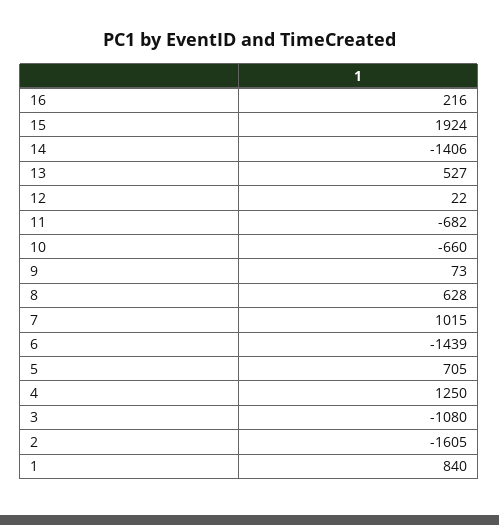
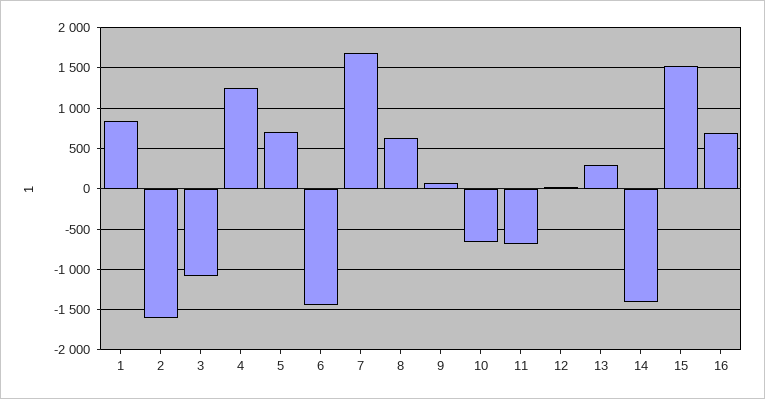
16: 216 -> 700
15: 1924 -> 1500
13: 527 -> 300
7: 1015 -> 1700

